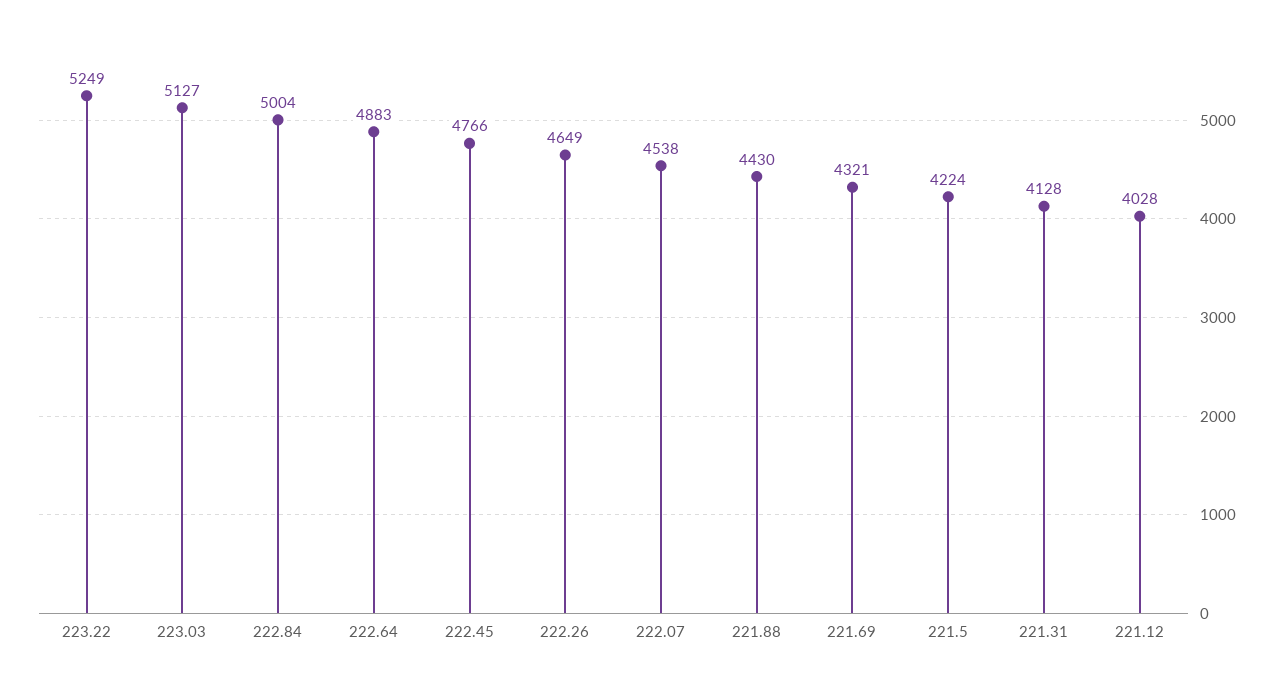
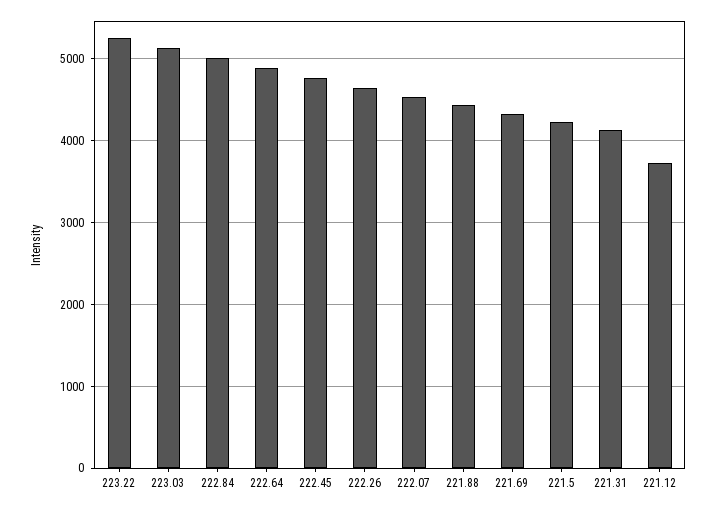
221.12: 4028 -> 3700

